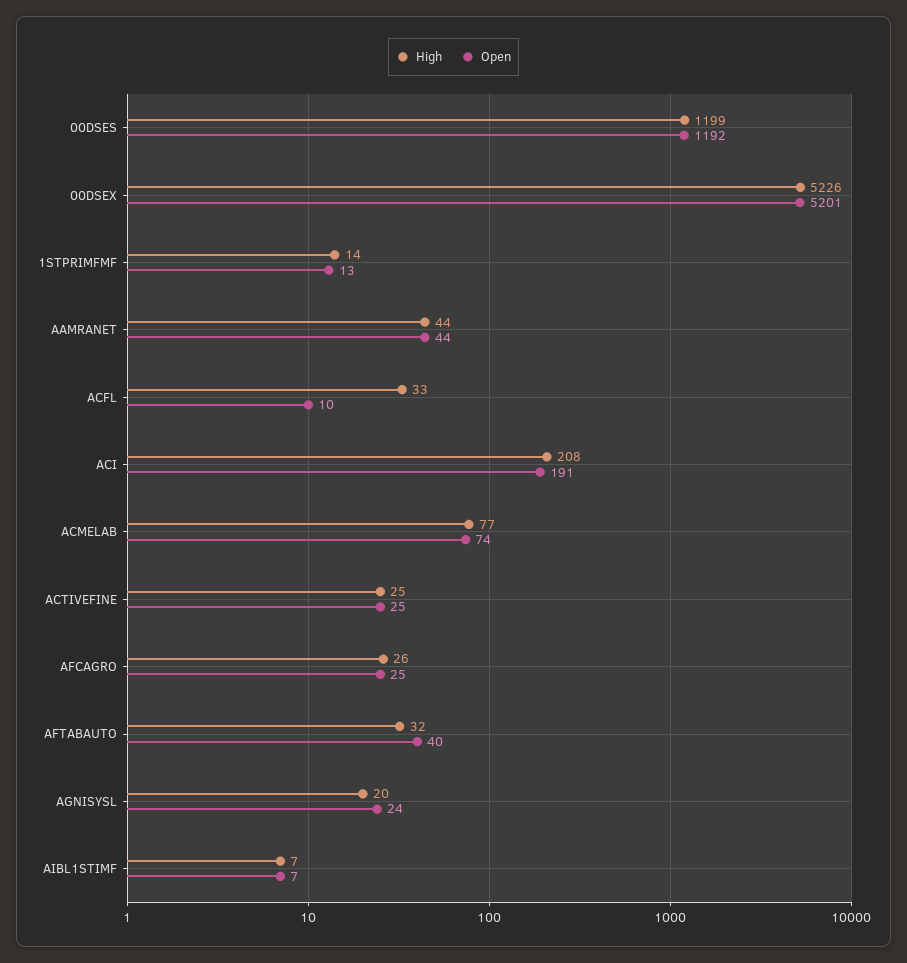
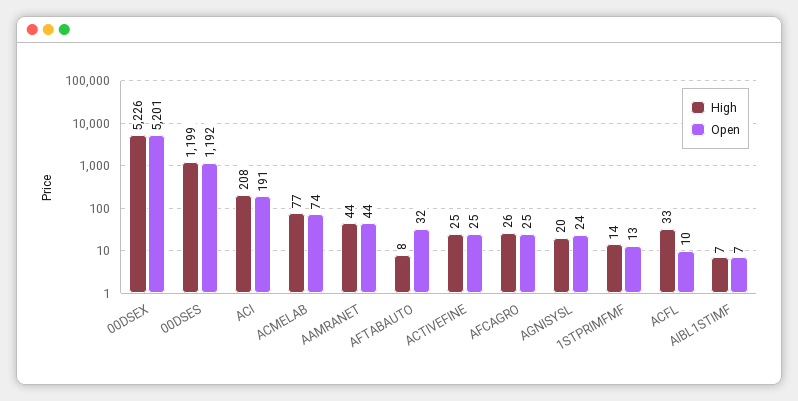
High, AFTABAUTO: 32 -> 8
Open, AFTABAUTO: 40 -> 32

